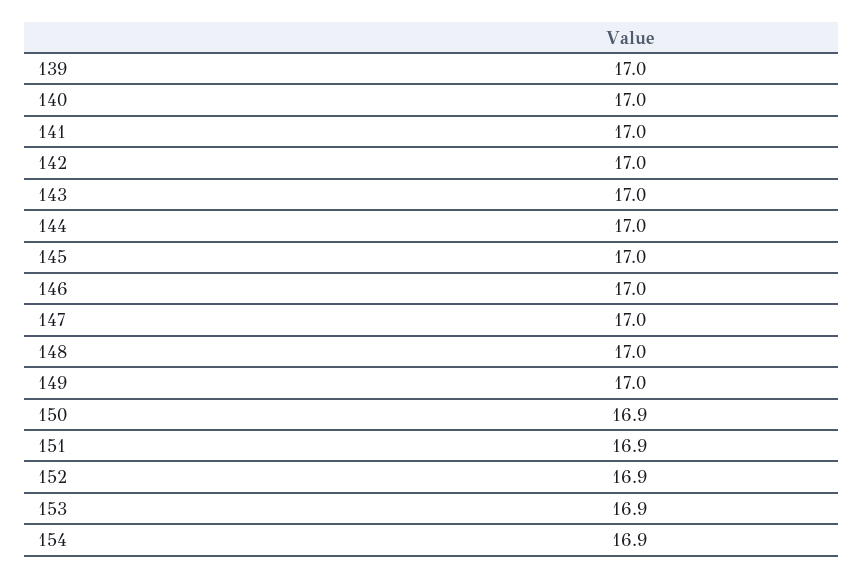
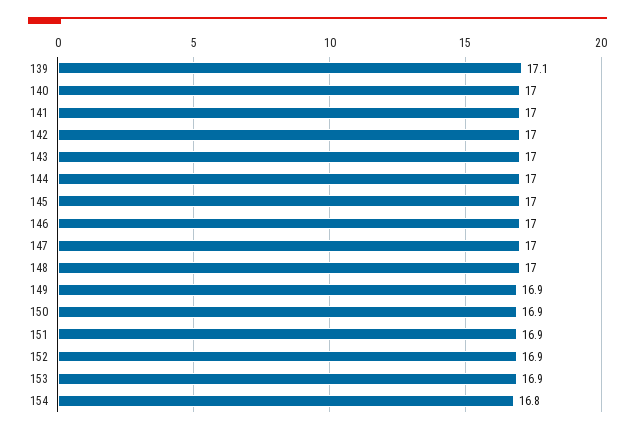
139: 17 -> 17.1
149: 17 -> 16.9
154: 16.9 -> 16.8

